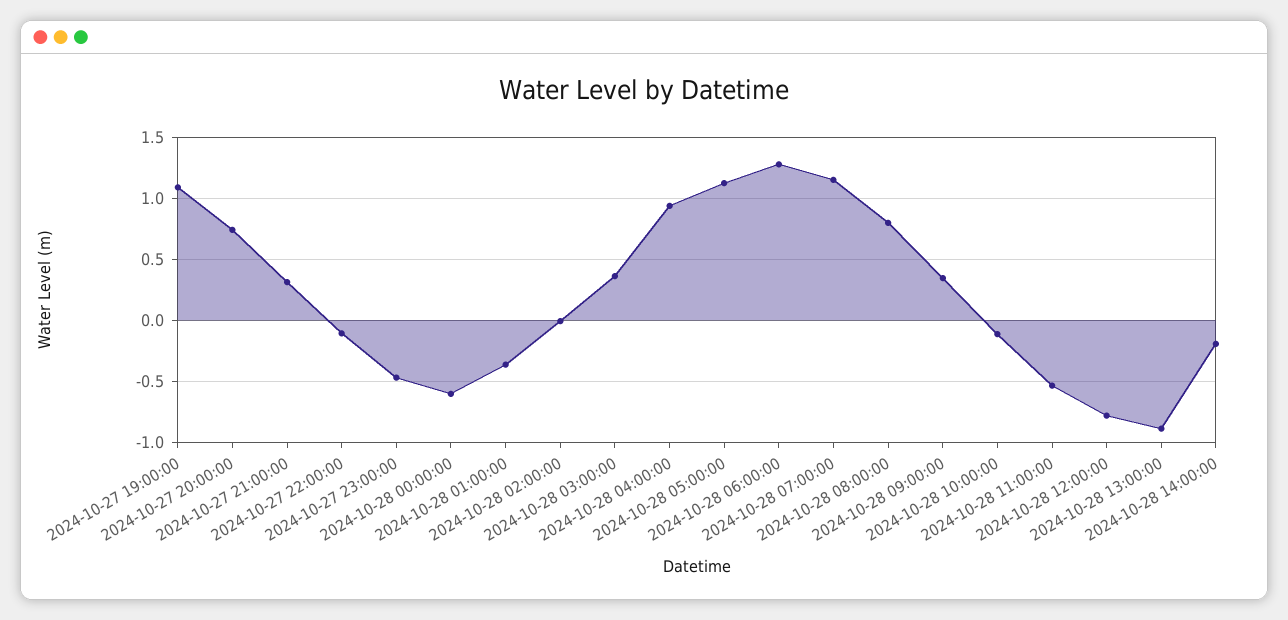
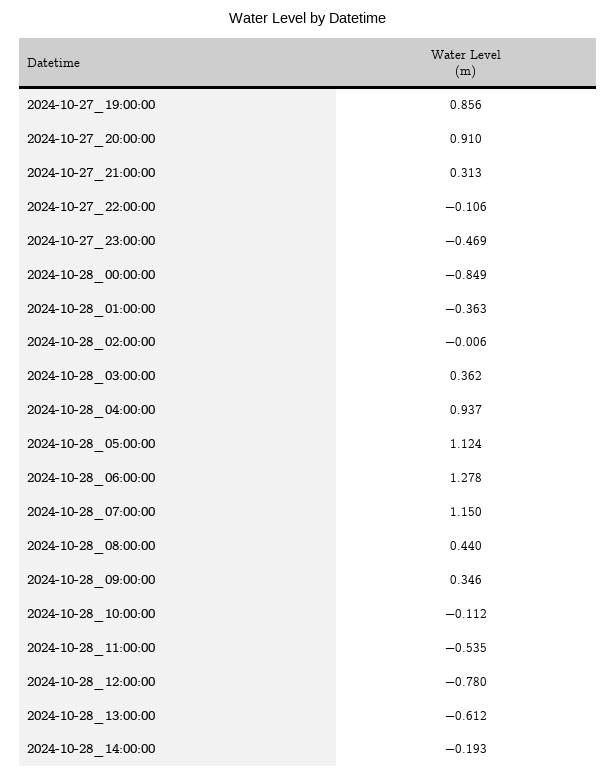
2024-10-27 19:00:00: 1.1 -> 0.856
2024-10-27 20:00:00: 0.75 -> 0.91
2024-10-28 00:00:00: -0.6 -> -0.849
2024-10-28 08:00:00: 0.8 -> 0.44
2024-10-28 13:00:00: -0.9 -> -0.612

